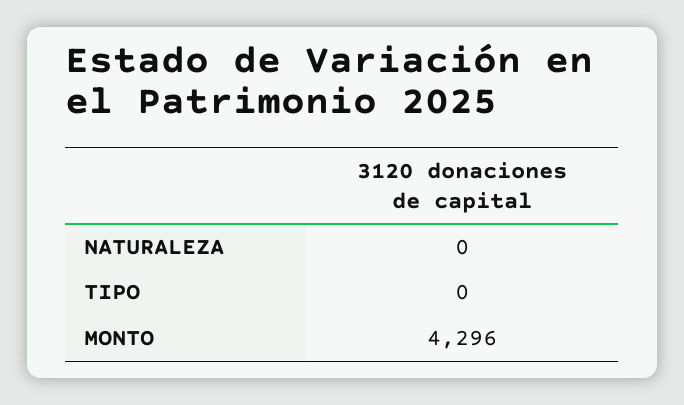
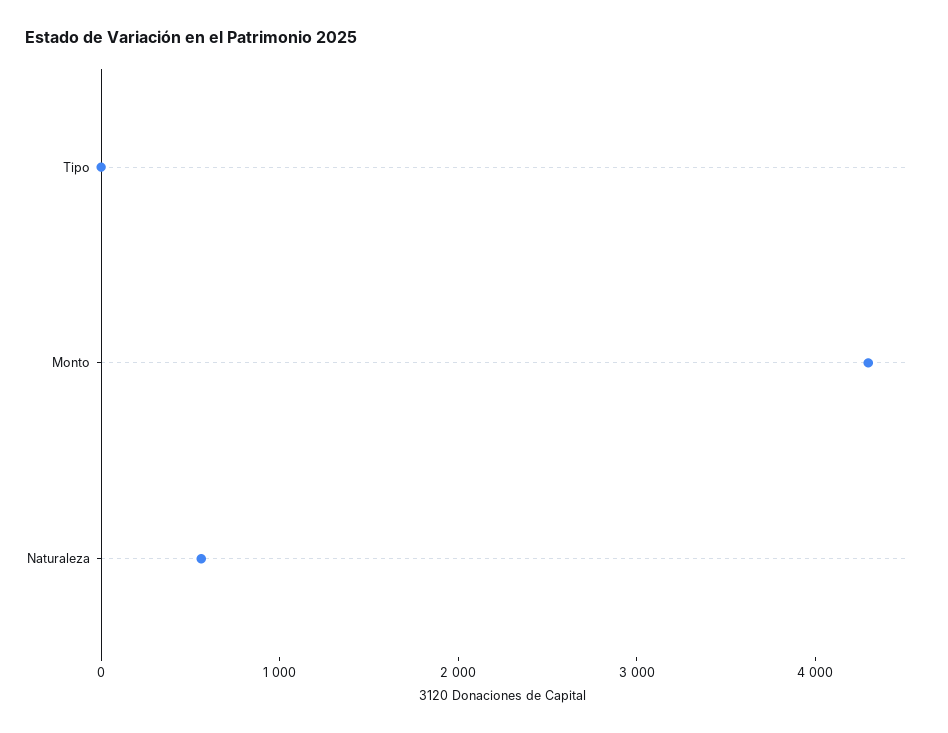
NATURALEZA: 0 -> 600

